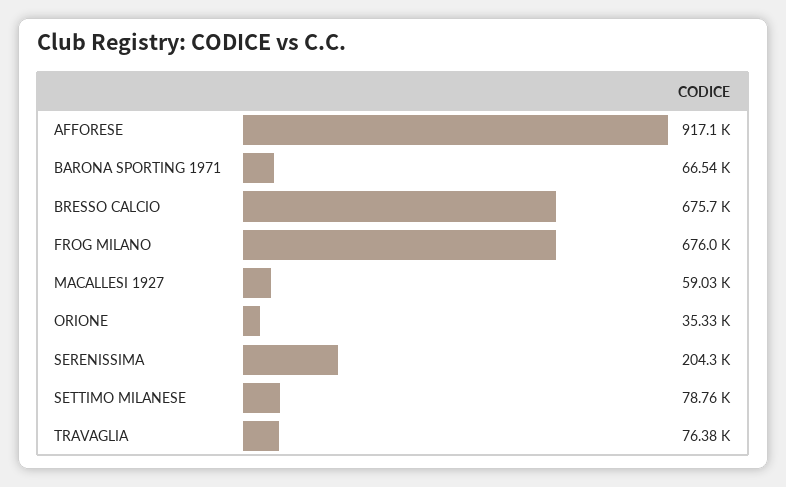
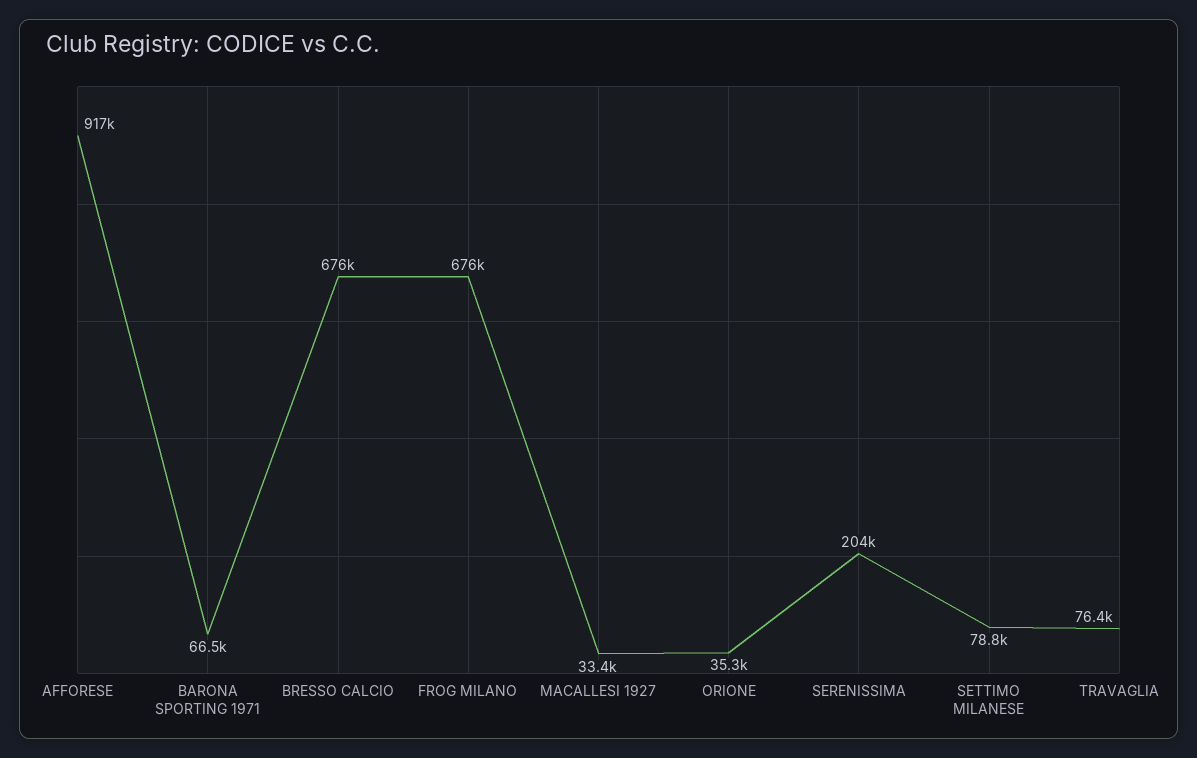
MACALLESI 1927: 59030 -> 33400

